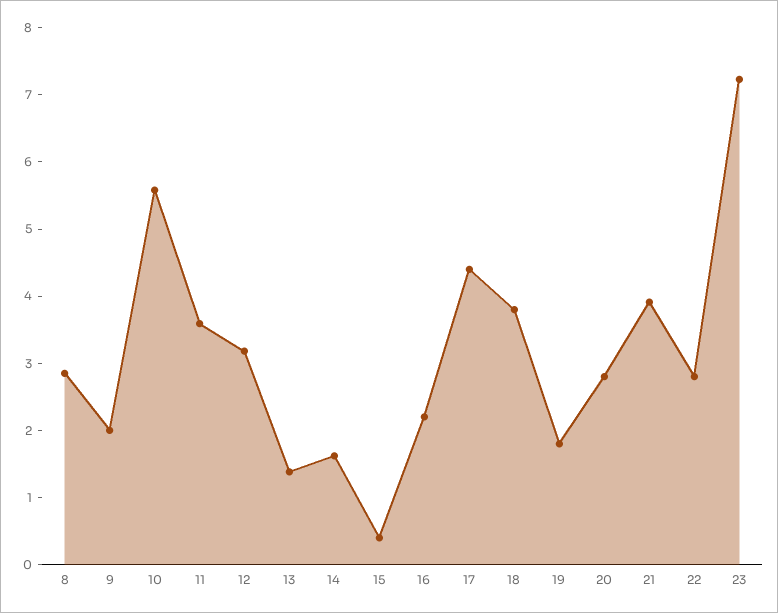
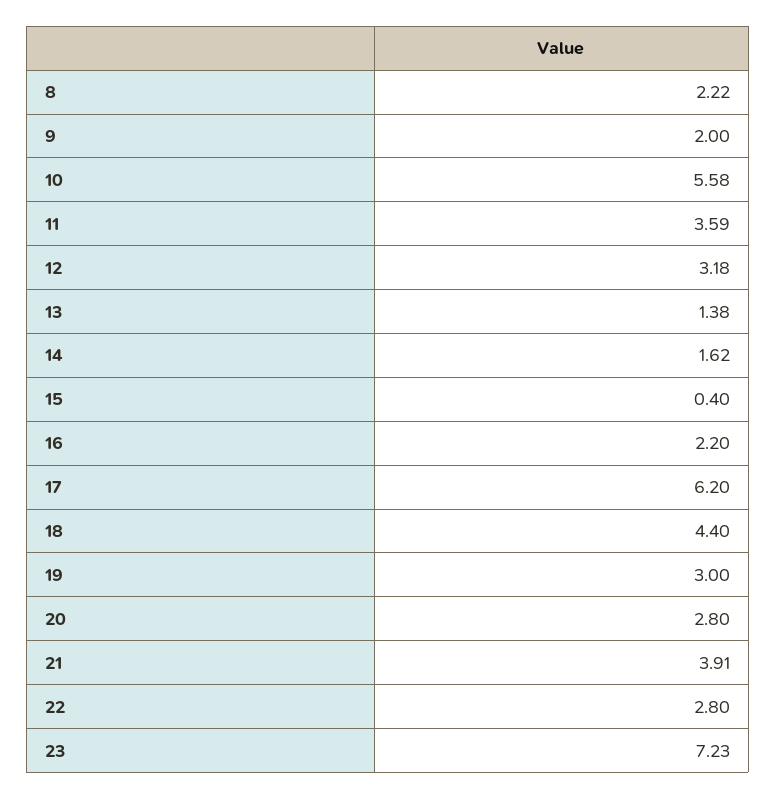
8: 2.8 -> 2.22
17: 4.4 -> 6.2
18: 3.8 -> 4.4
19: 1.8 -> 3

